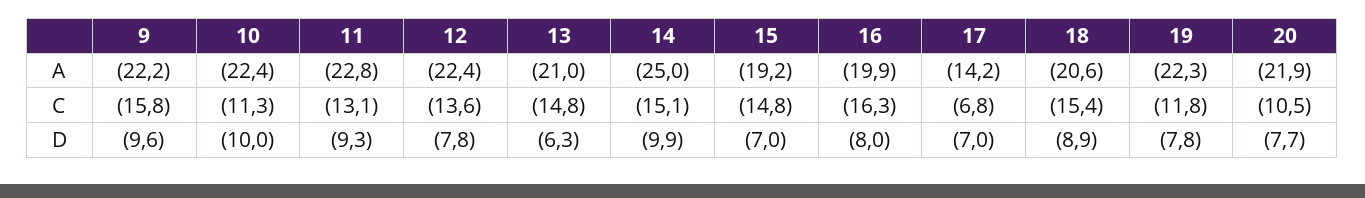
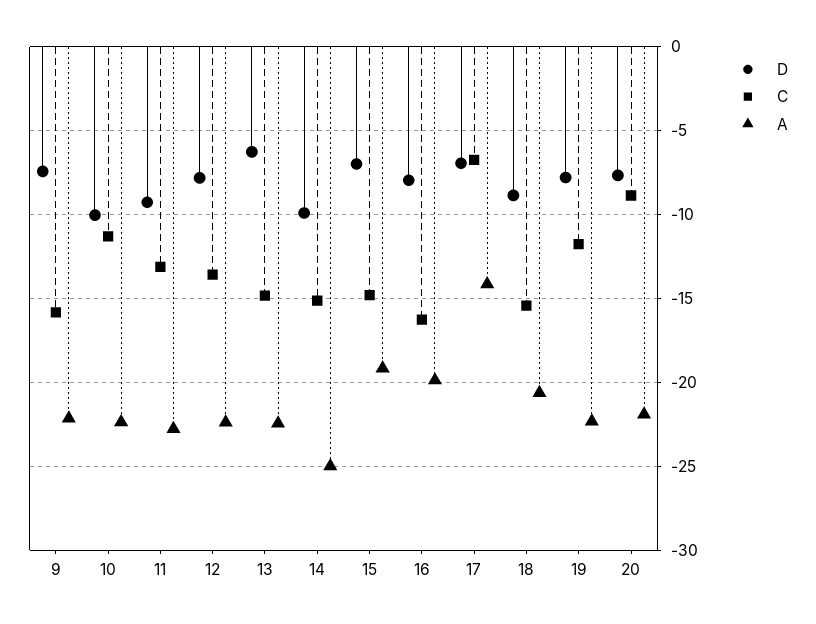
A, 13: -21 -> -22.5
C, 20: -10.5 -> -9
D, 9: -9.6 -> -7.5

